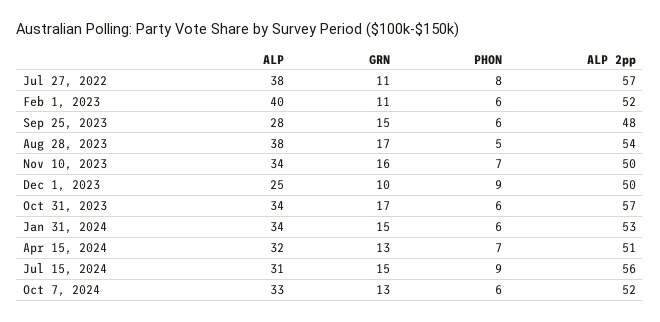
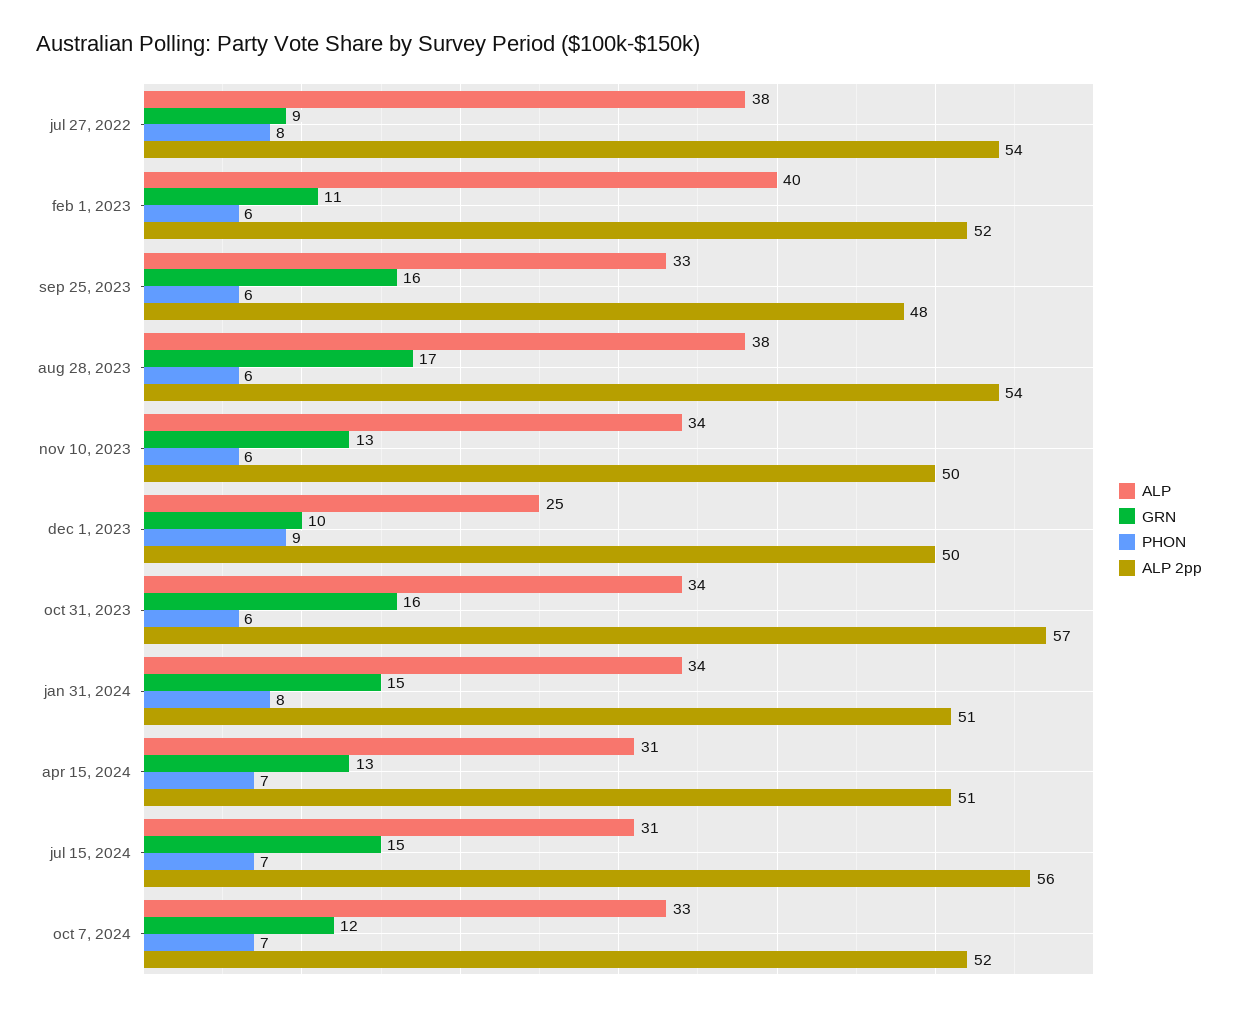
GRN, Jul 27, 2022: 11 -> 9
ALP 2pp, Jul 27, 2022: 57 -> 54
ALP, Sep 25, 2023: 28 -> 33
GRN, Sep 25, 2023: 15 -> 16
PHON, Aug 28, 2023: 5 -> 6
GRN, Nov 10, 2023: 16 -> 13
PHON, Nov 10, 2023: 7 -> 6
GRN, Oct 31, 2023: 17 -> 16
PHON, Jan 31, 2024: 6 -> 8
ALP 2pp, Jan 31, 2024: 53 -> 51
ALP, Apr 15, 2024: 32 -> 31
PHON, Jul 15, 2024: 9 -> 7
GRN, Oct 7, 2024: 13 -> 12
PHON, Oct 7, 2024: 6 -> 7

